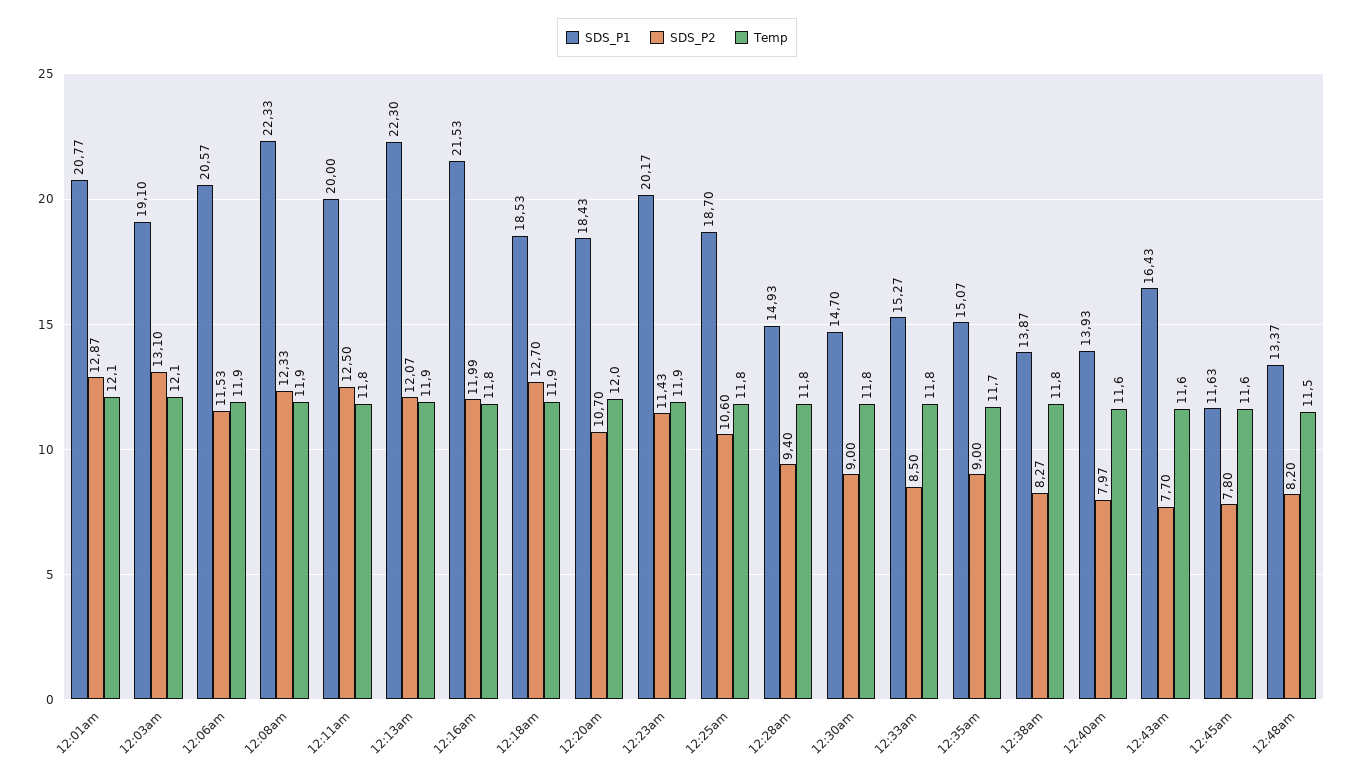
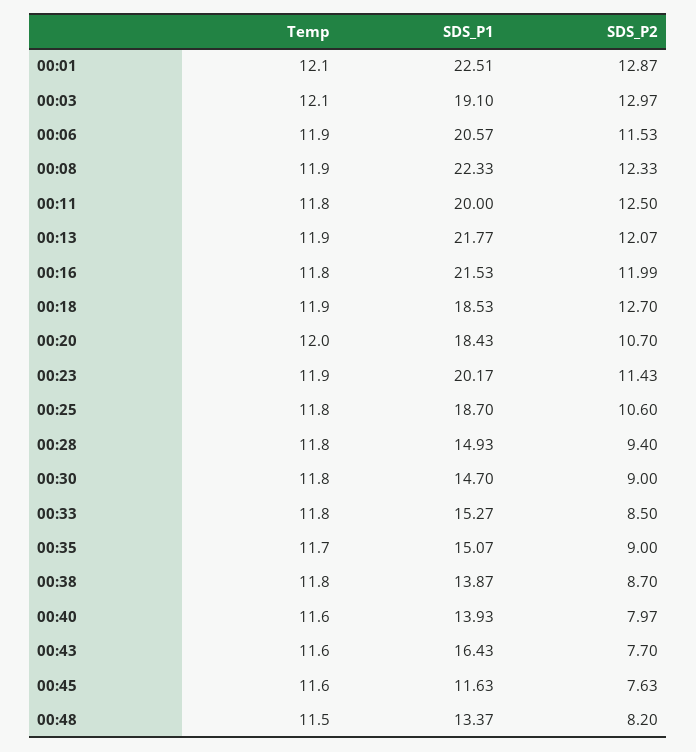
SDS_P1, 12:01am: 20.77 -> 22.51
SDS_P2, 12:03am: 13.1 -> 12.97
SDS_P1, 12:13am: 22.3 -> 21.77
SDS_P2, 12:38am: 8.27 -> 8.7
SDS_P2, 12:45am: 7.8 -> 7.63

